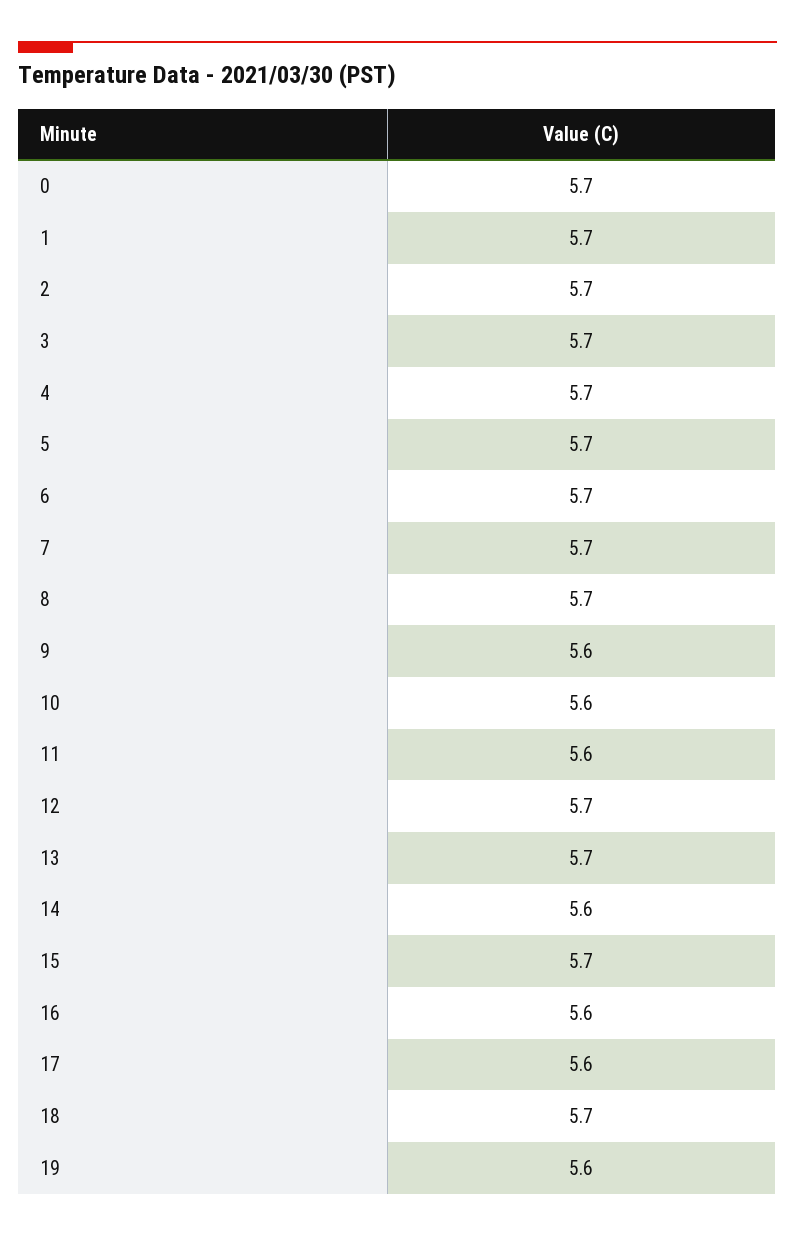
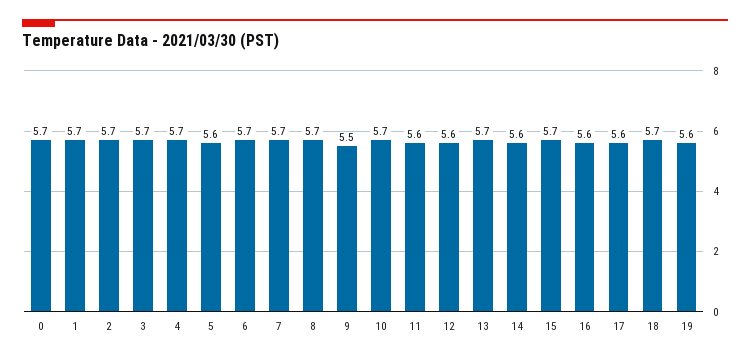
5: 5.7 -> 5.6
9: 5.6 -> 5.5
10: 5.6 -> 5.7
12: 5.7 -> 5.6

